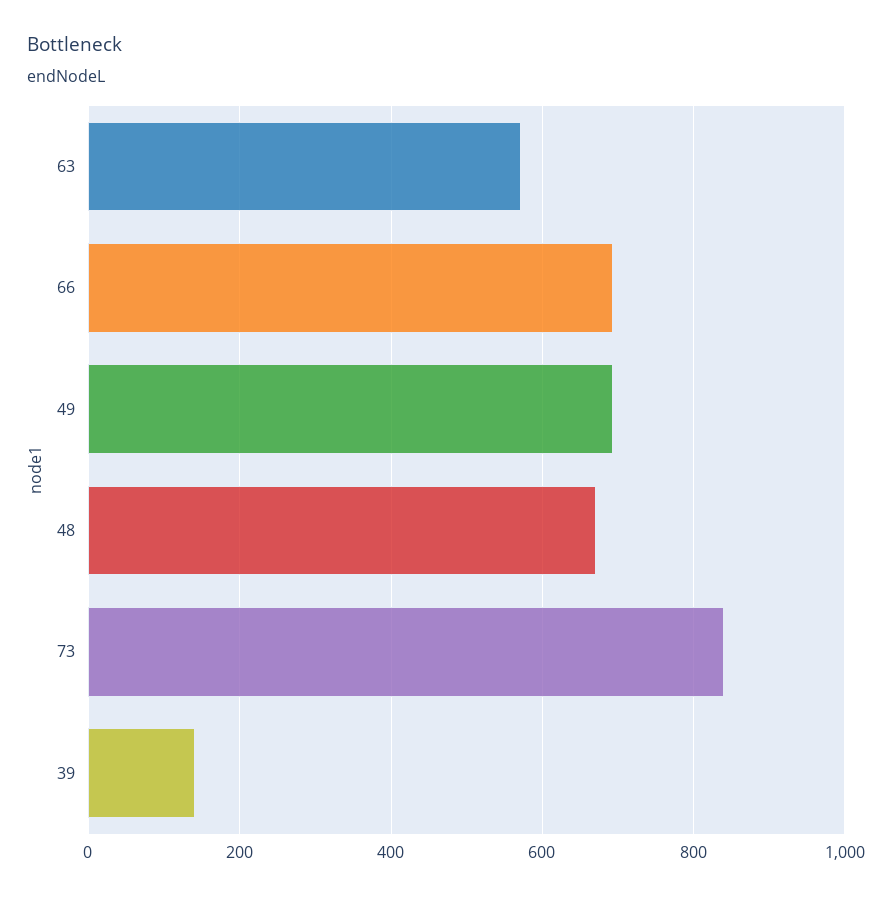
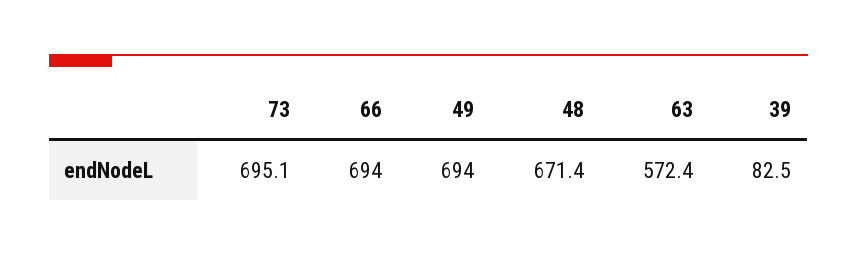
73: 840 -> 695.1
39: 140 -> 82.5

